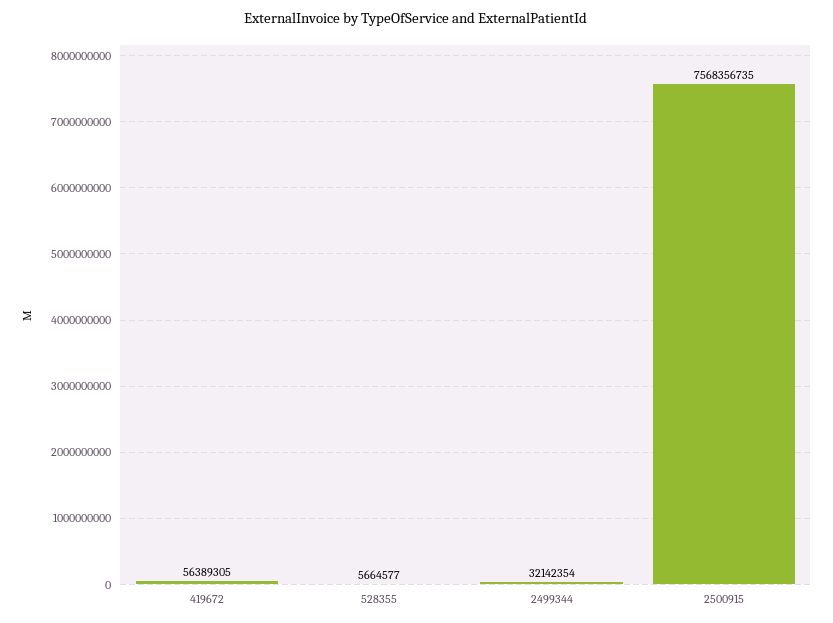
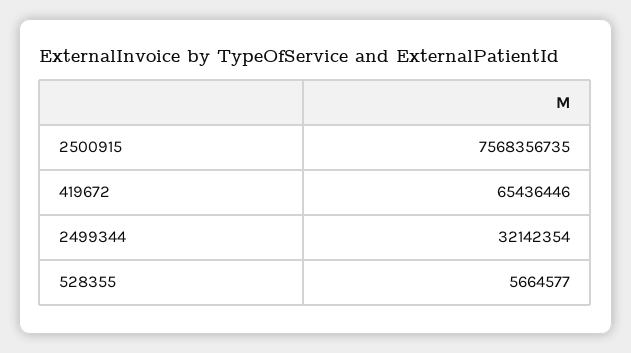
419672: 56389305 -> 65436446

